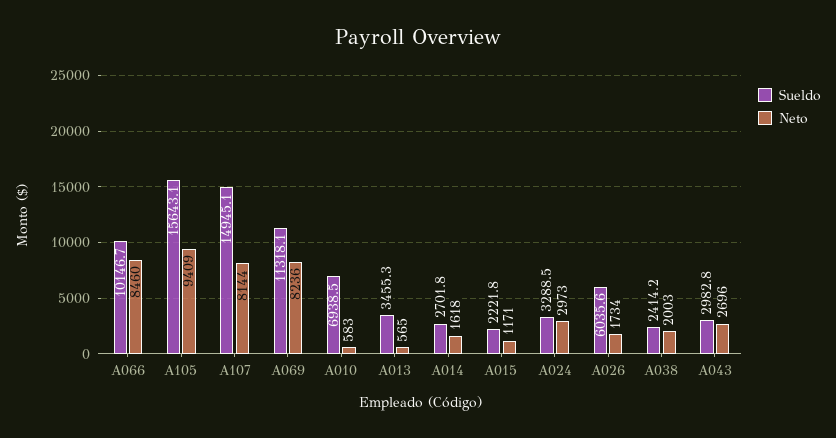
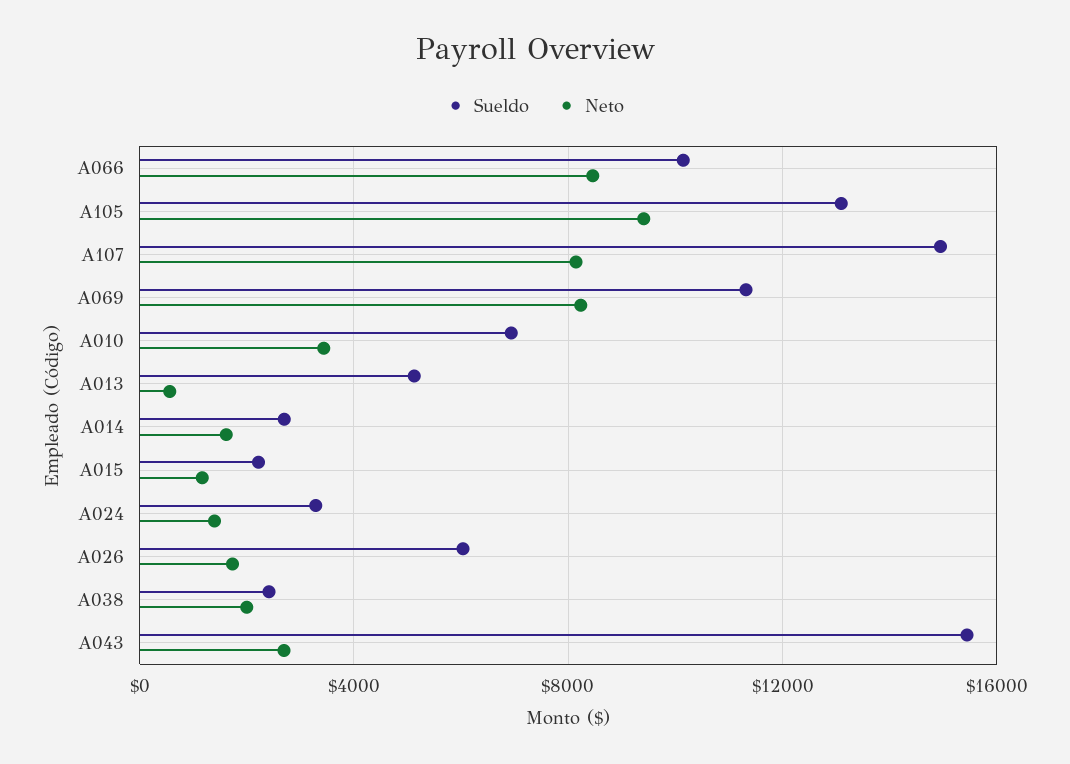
Sueldo, A105: 15643.1 -> 13000
Neto, A010: 583 -> 3500
Sueldo, A013: 3455.3 -> 5000
Neto, A024: 2973 -> 1500
Sueldo, A043: 2982.8 -> 15500

